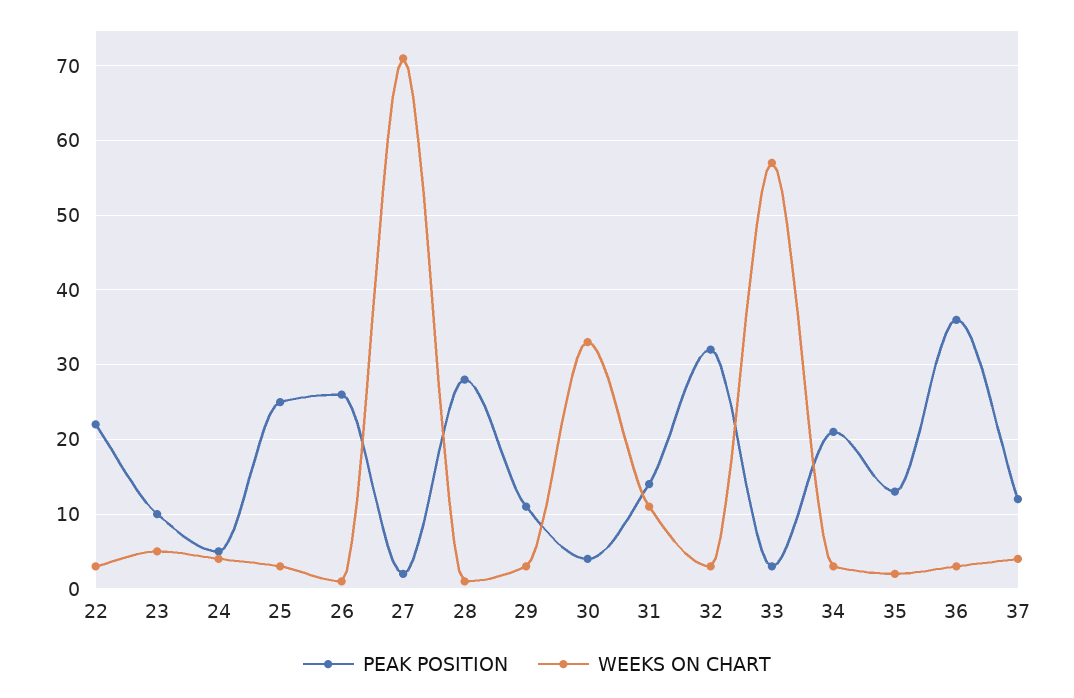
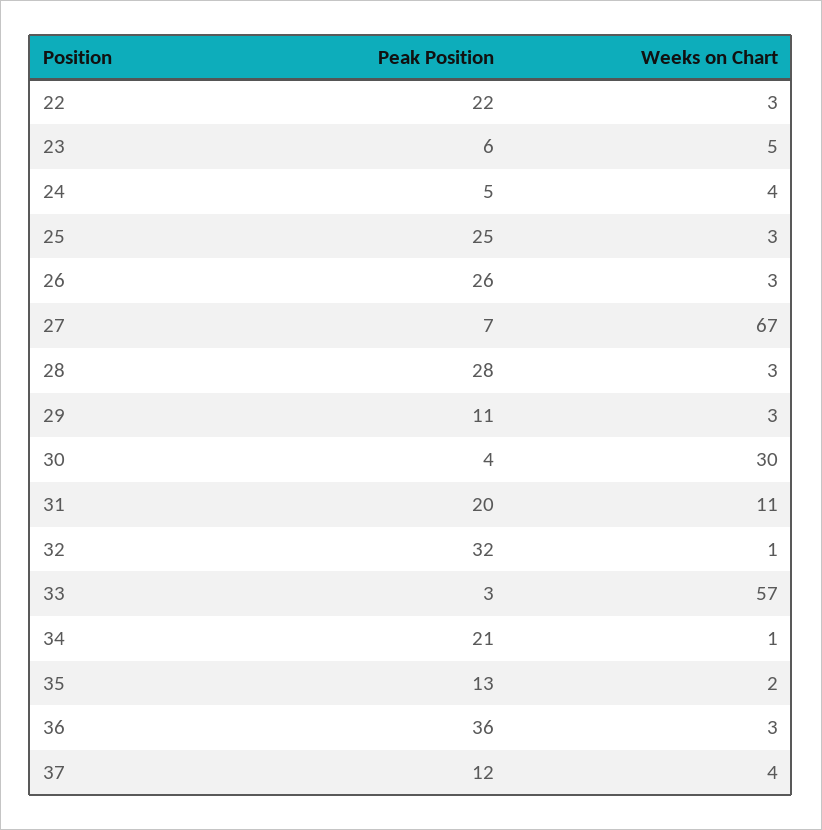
PEAK POSITION, 23: 10 -> 6
WEEKS ON CHART, 26: 1 -> 3
PEAK POSITION, 27: 2 -> 7
WEEKS ON CHART, 27: 71 -> 67
WEEKS ON CHART, 28: 1 -> 3
WEEKS ON CHART, 30: 33 -> 30
PEAK POSITION, 31: 14 -> 20
WEEKS ON CHART, 32: 3 -> 1
WEEKS ON CHART, 34: 3 -> 1

